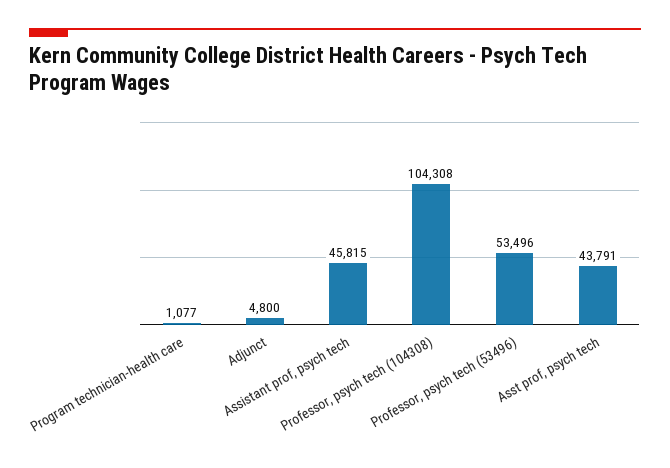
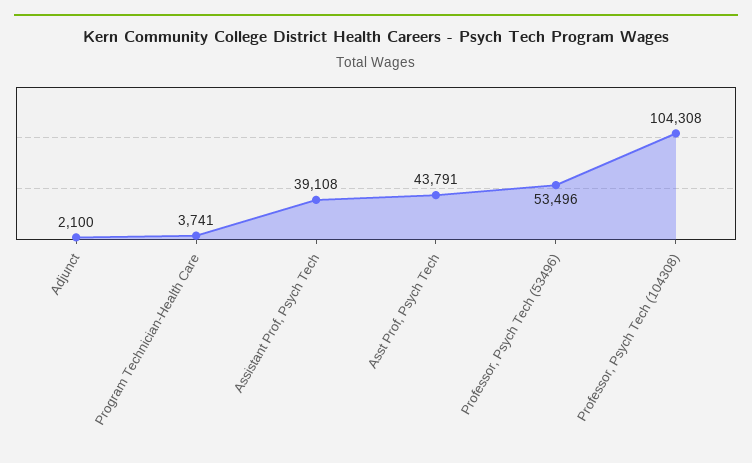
Program technician-health care: 1077 -> 3741
Adjunct: 4800 -> 2100
Assistant prof, psych tech: 45815 -> 39108

